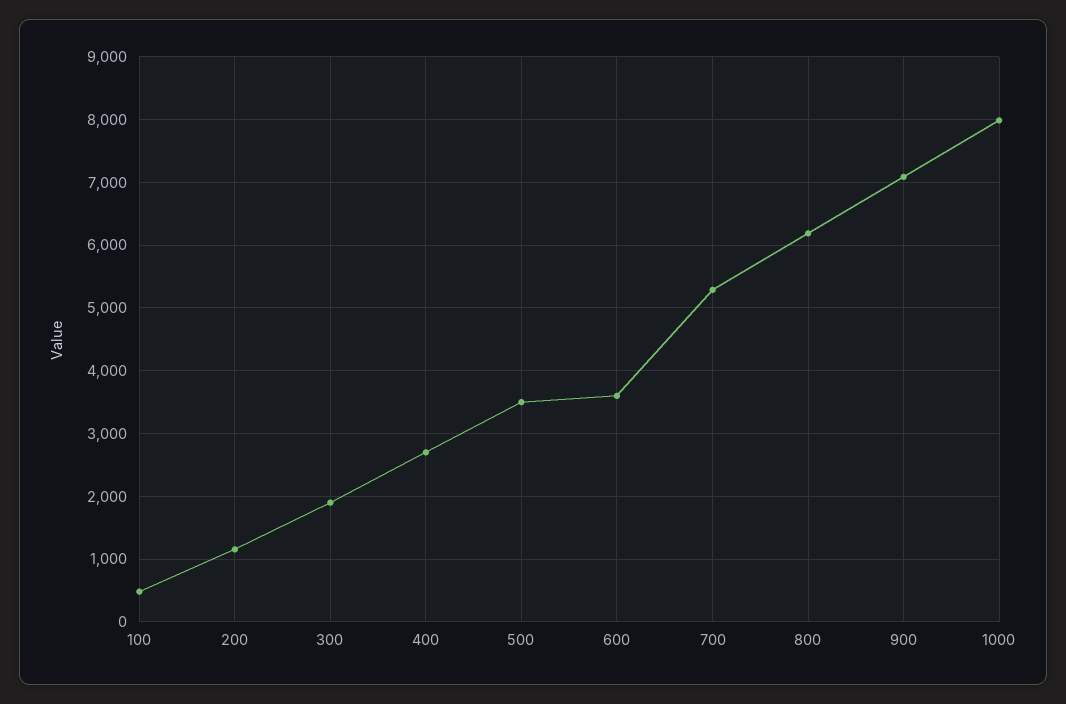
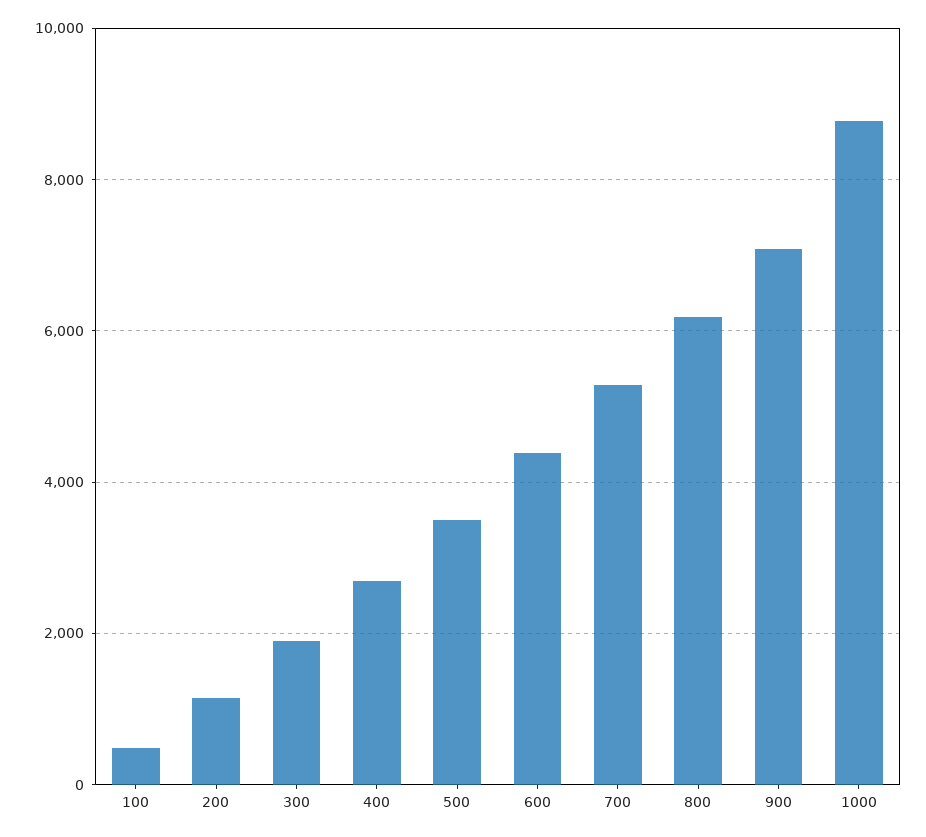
600: 3600 -> 4400
1000: 8000 -> 8800

